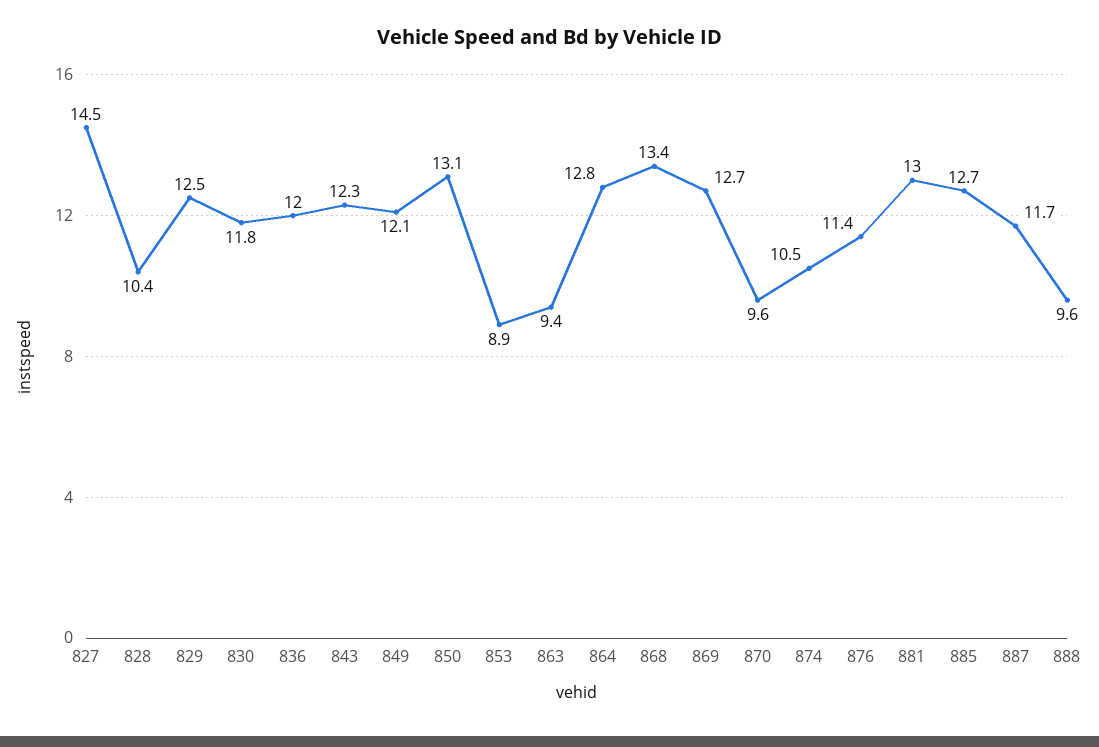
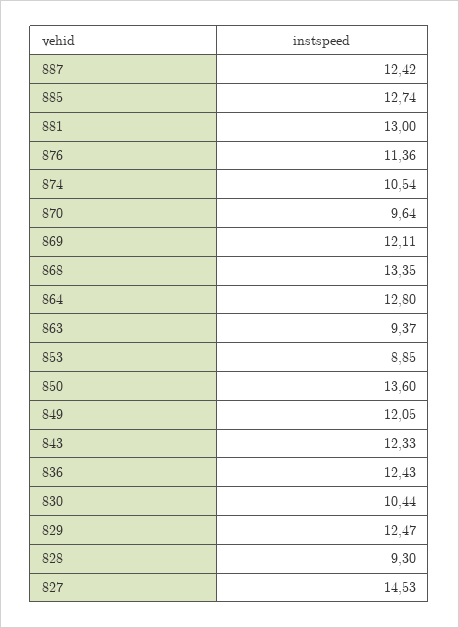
828: 10.4 -> 9.3
830: 11.8 -> 10.44
836: 12 -> 12.43
850: 13.1 -> 13.6
869: 12.7 -> 12.11
887: 11.7 -> 12.42
888: 9.6 -> none

